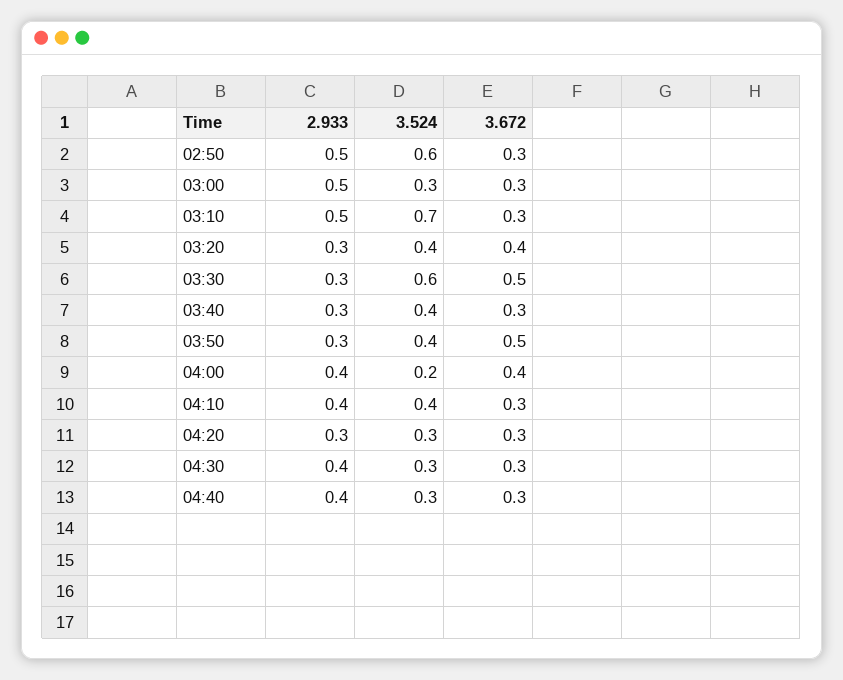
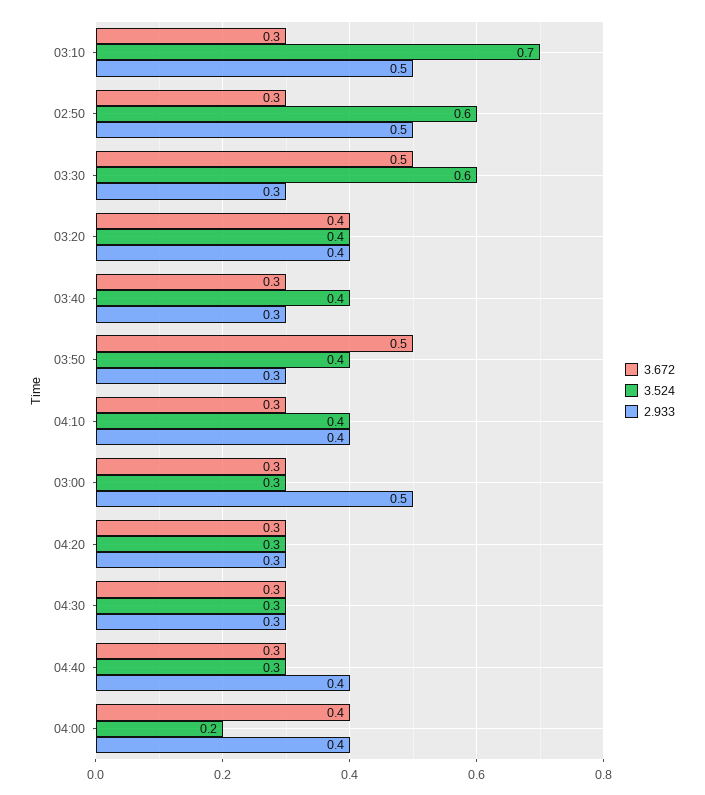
2.933, 03:20: 0.3 -> 0.4
2.933, 04:30: 0.4 -> 0.3

